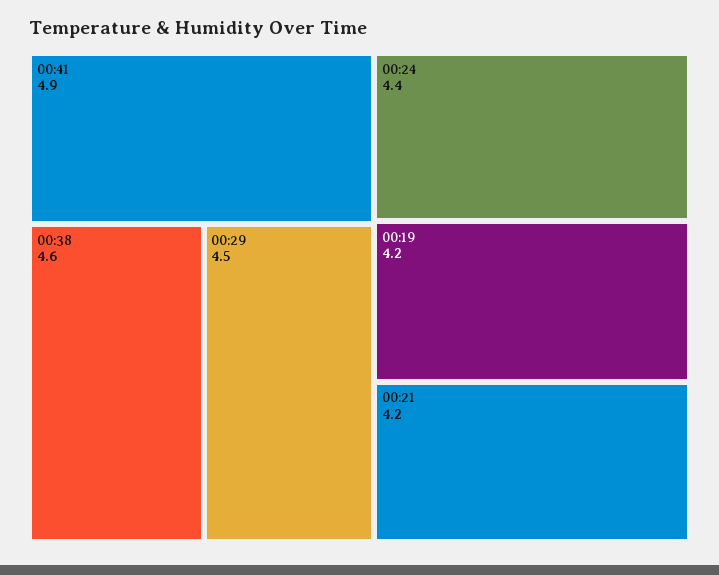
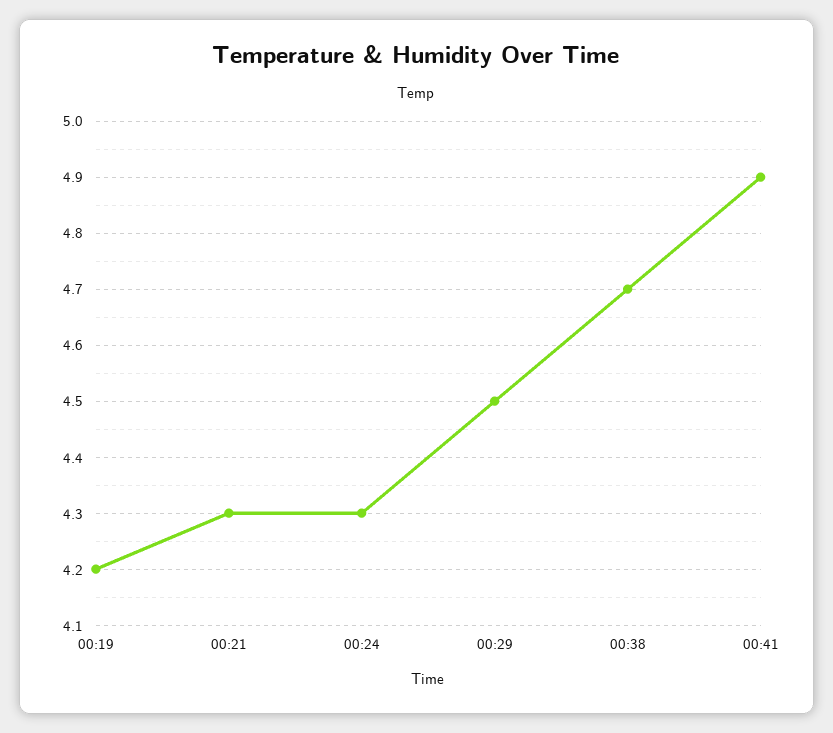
00:38: 4.6 -> 4.7
00:24: 4.4 -> 4.3
00:21: 4.2 -> 4.3

